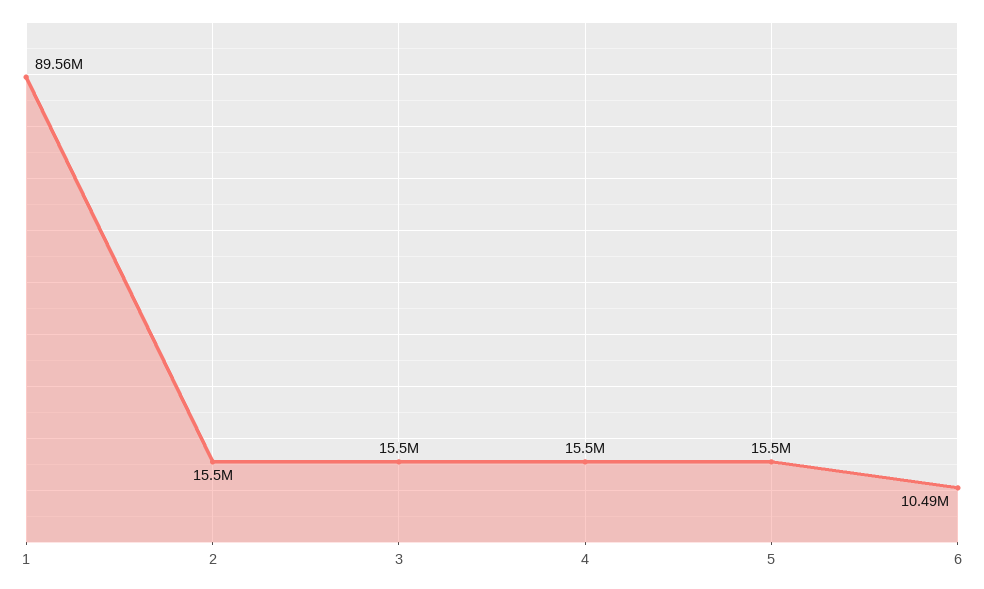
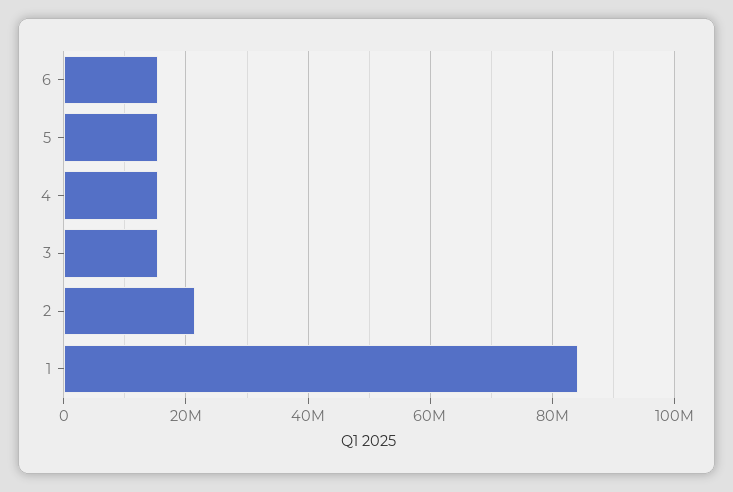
1: 89560000 -> 84000000
2: 15500000 -> 22000000
6: 10490000 -> 16000000

